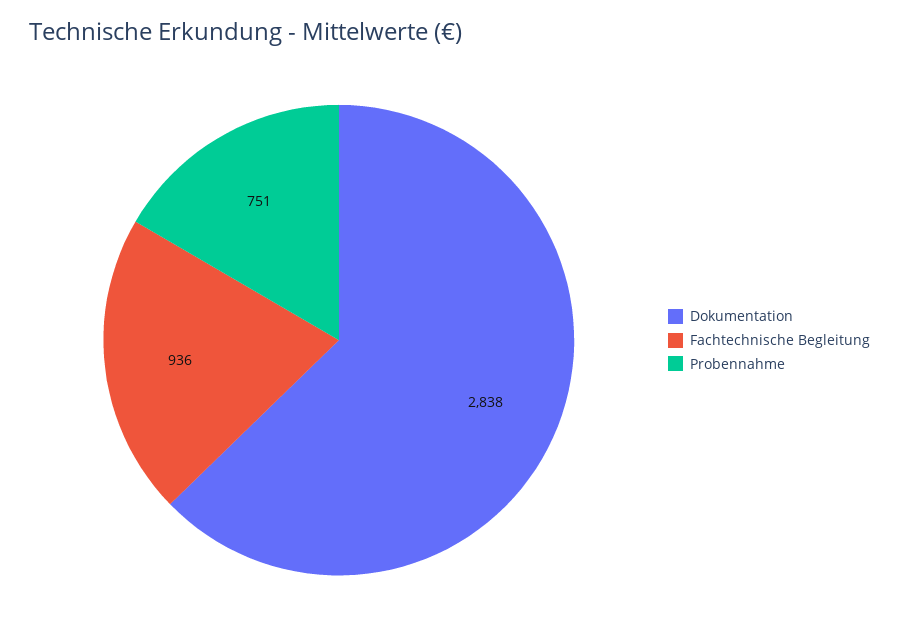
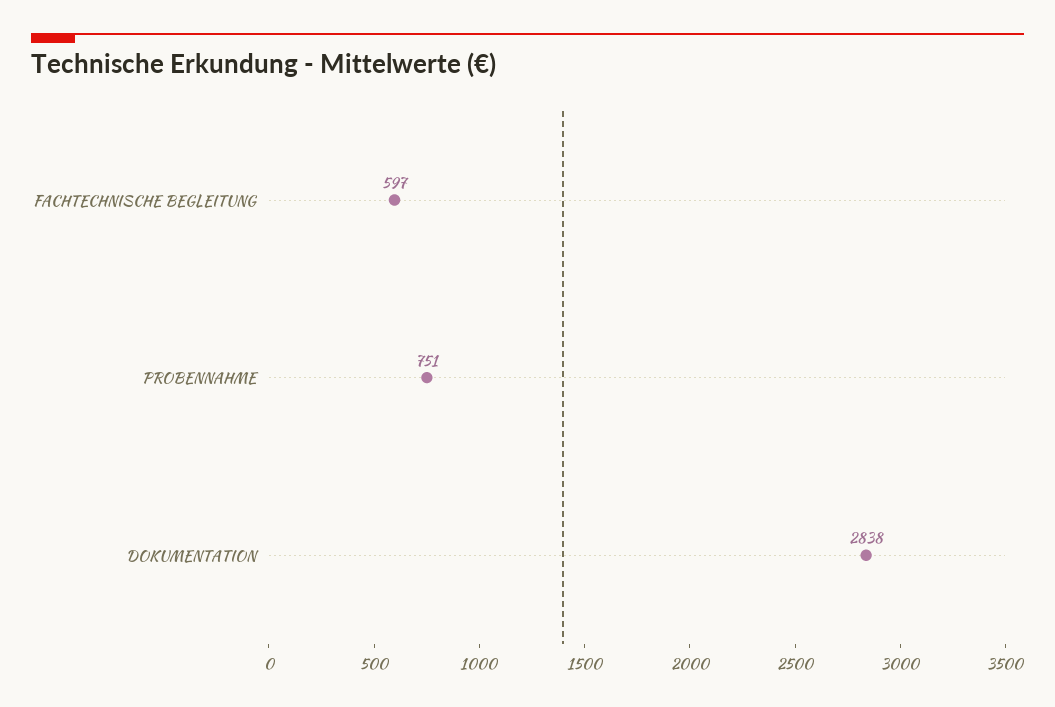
Fachtechnische Begleitung: 936 -> 597

